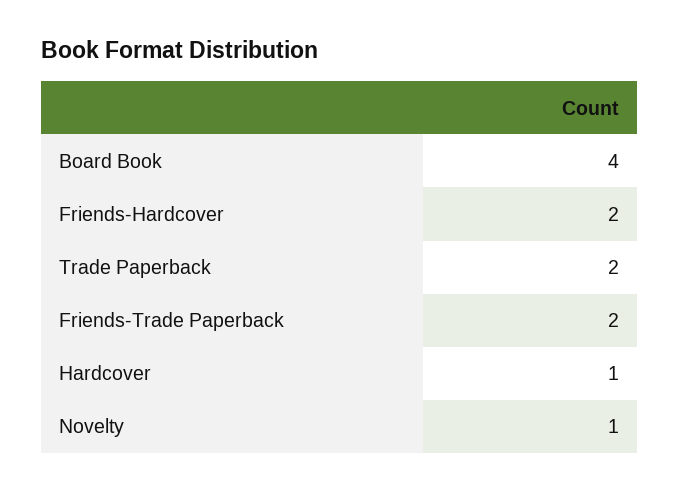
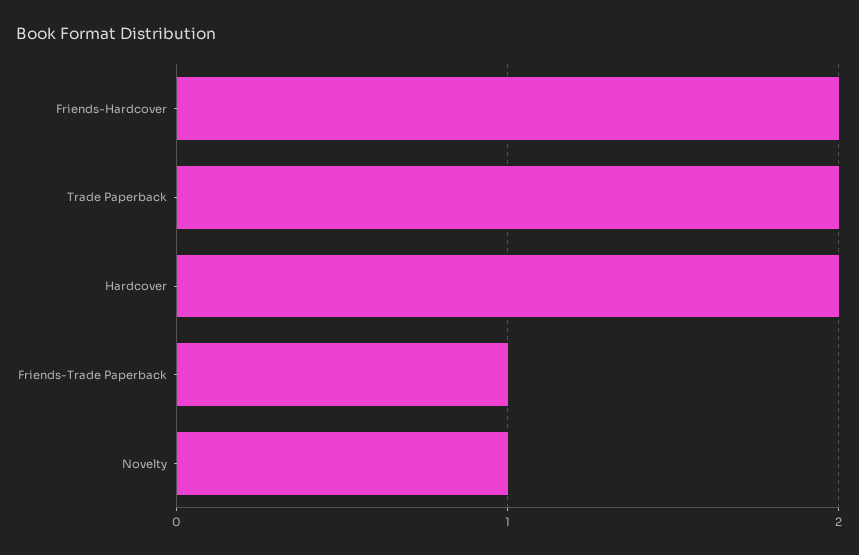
Board Book: 4 -> none
Friends-Trade Paperback: 2 -> 1
Hardcover: 1 -> 2

